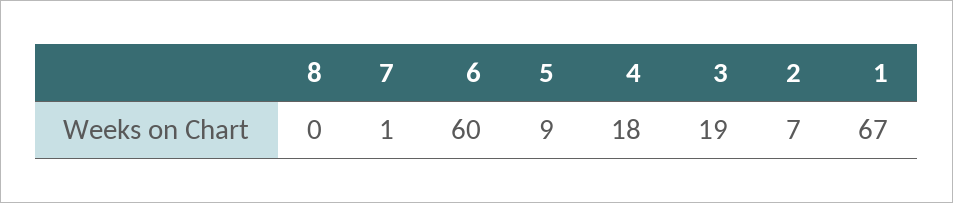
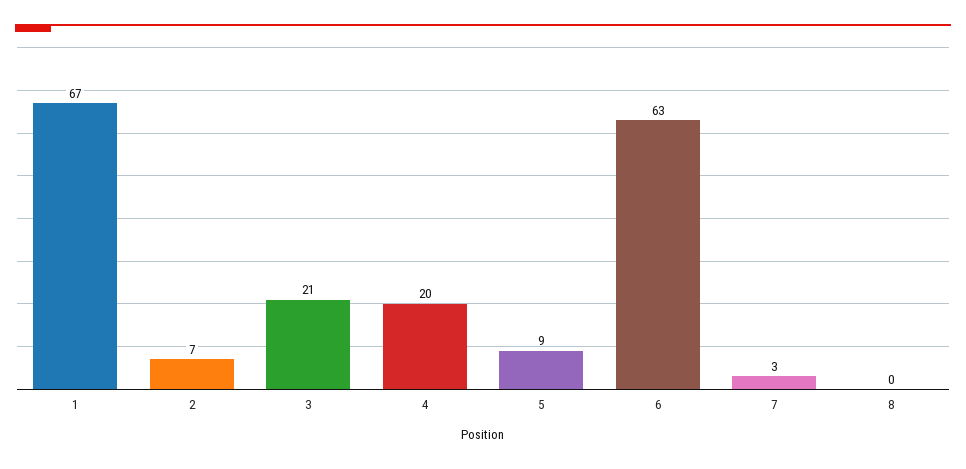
7: 1 -> 3
6: 60 -> 63
4: 18 -> 20
3: 19 -> 21

